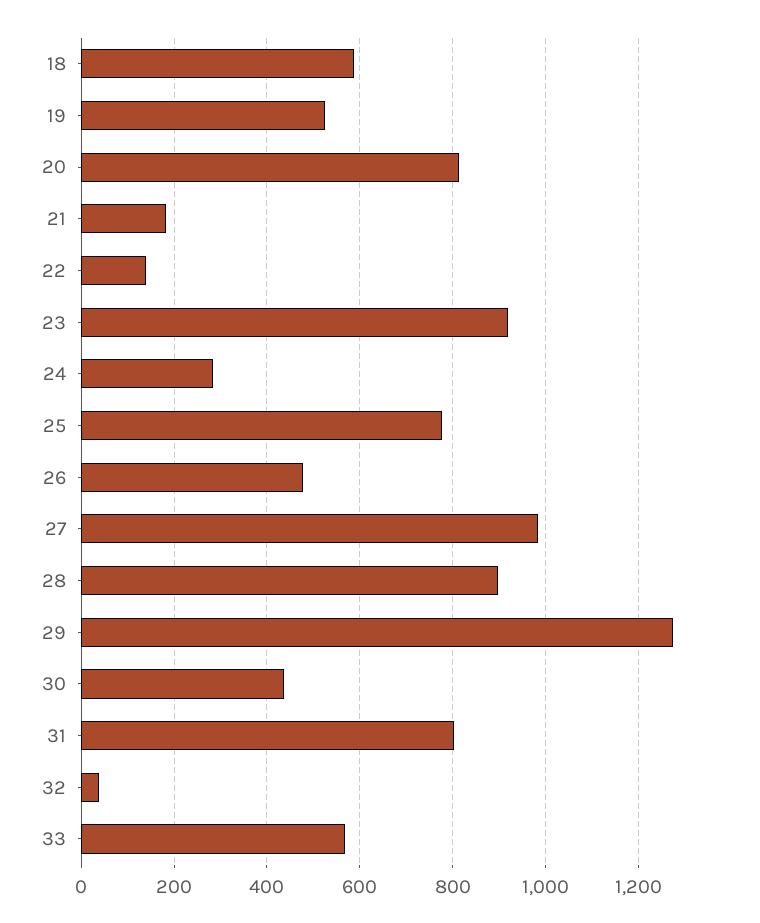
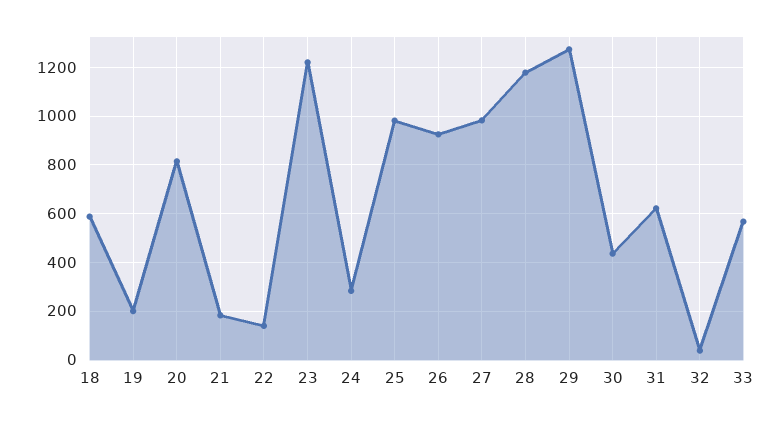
19: 520 -> 200
23: 920 -> 1225
25: 780 -> 975
26: 480 -> 925
28: 900 -> 1175
31: 800 -> 625

